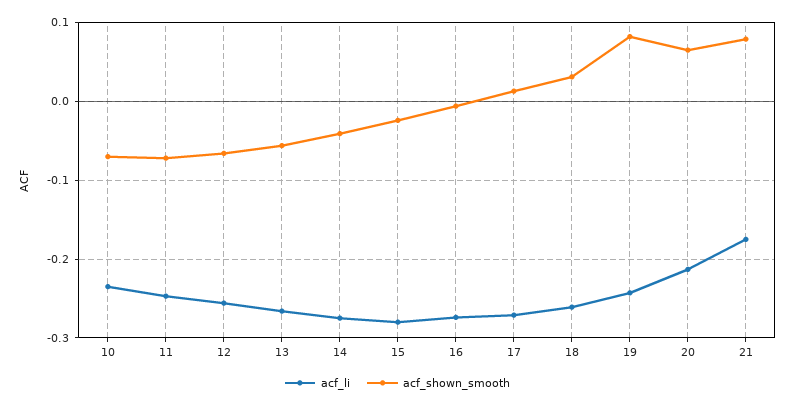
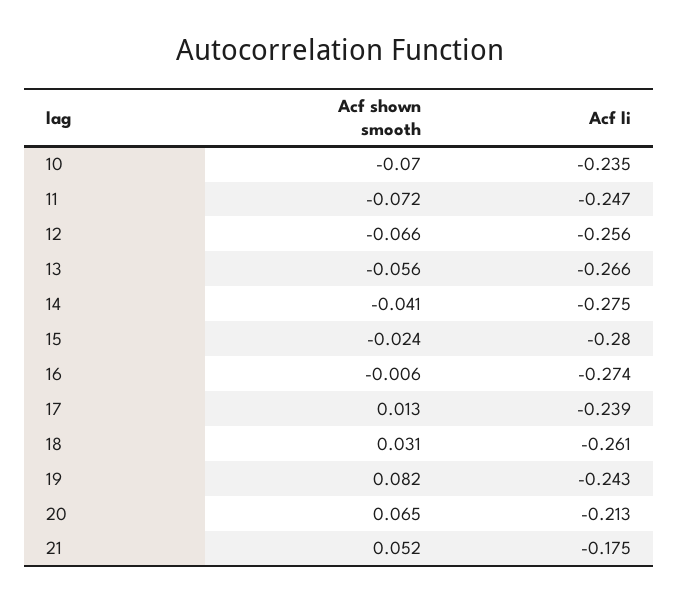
acf_li, 17: -0.27 -> -0.239
acf_shown_smooth, 21: 0.08 -> 0.052

